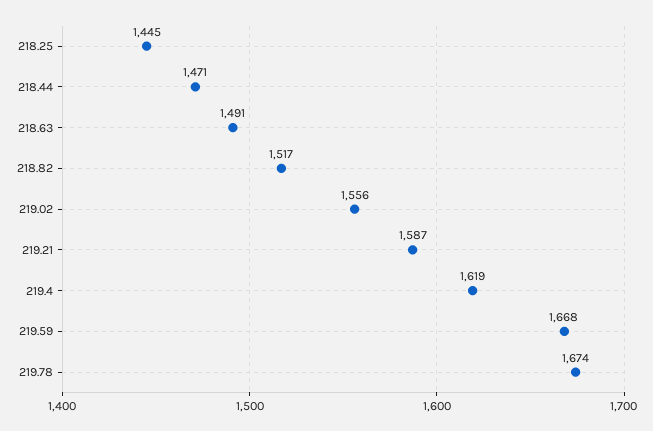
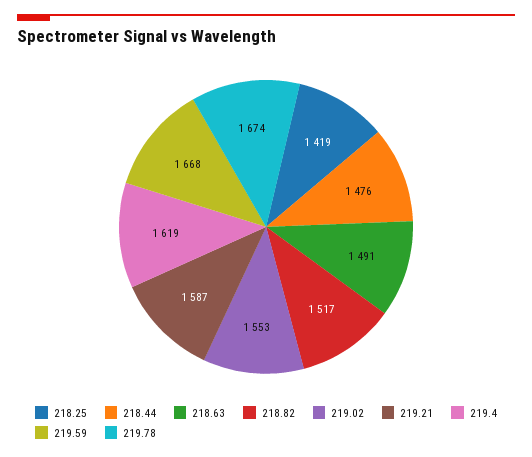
218.25: 1445 -> 1419
218.44: 1471 -> 1476
219.02: 1556 -> 1553

